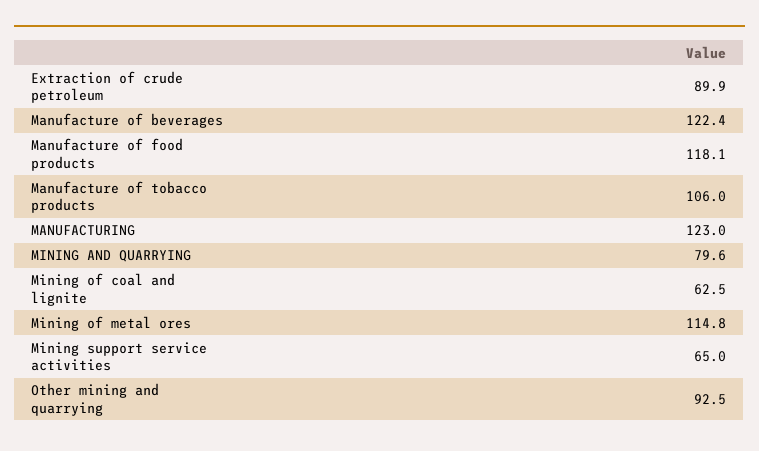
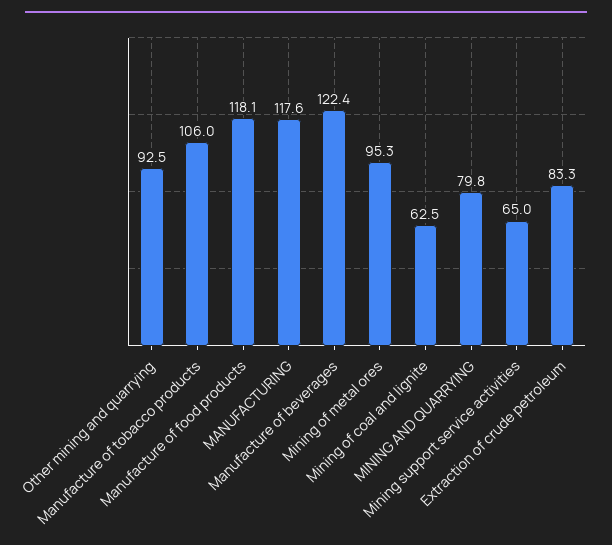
Extraction of crude petroleum: 89.9 -> 83.3
MANUFACTURING: 123 -> 117.6
MINING AND QUARRYING: 79.6 -> 79.8
Mining of metal ores: 114.8 -> 95.3

